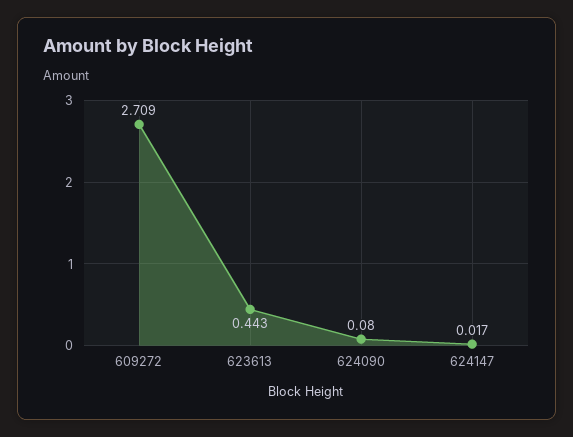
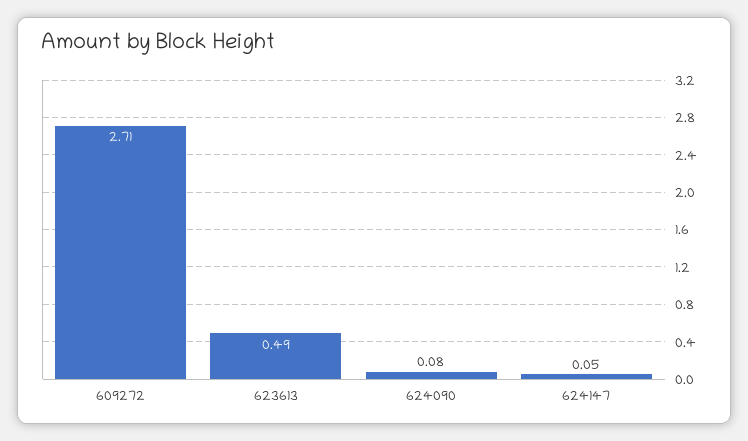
623613: 0.443 -> 0.49
624147: 0.017 -> 0.05

